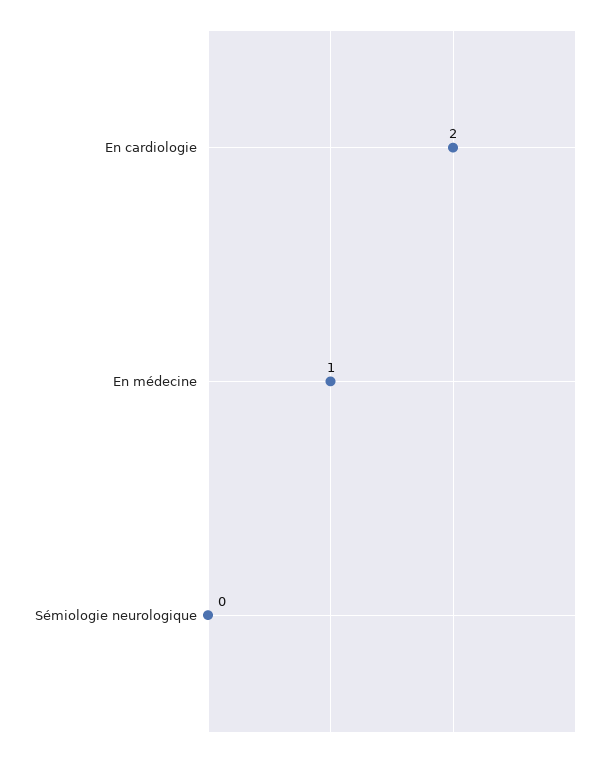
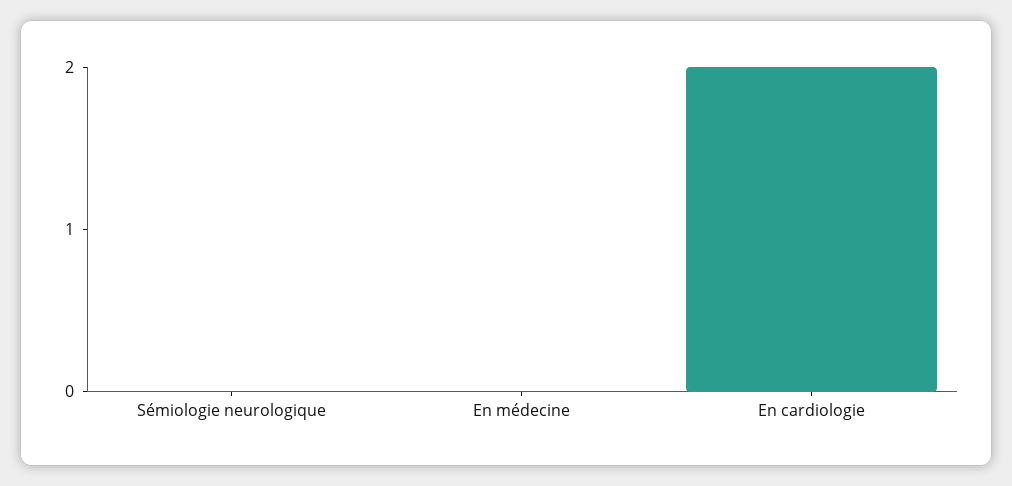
En médecine: 1 -> 0

